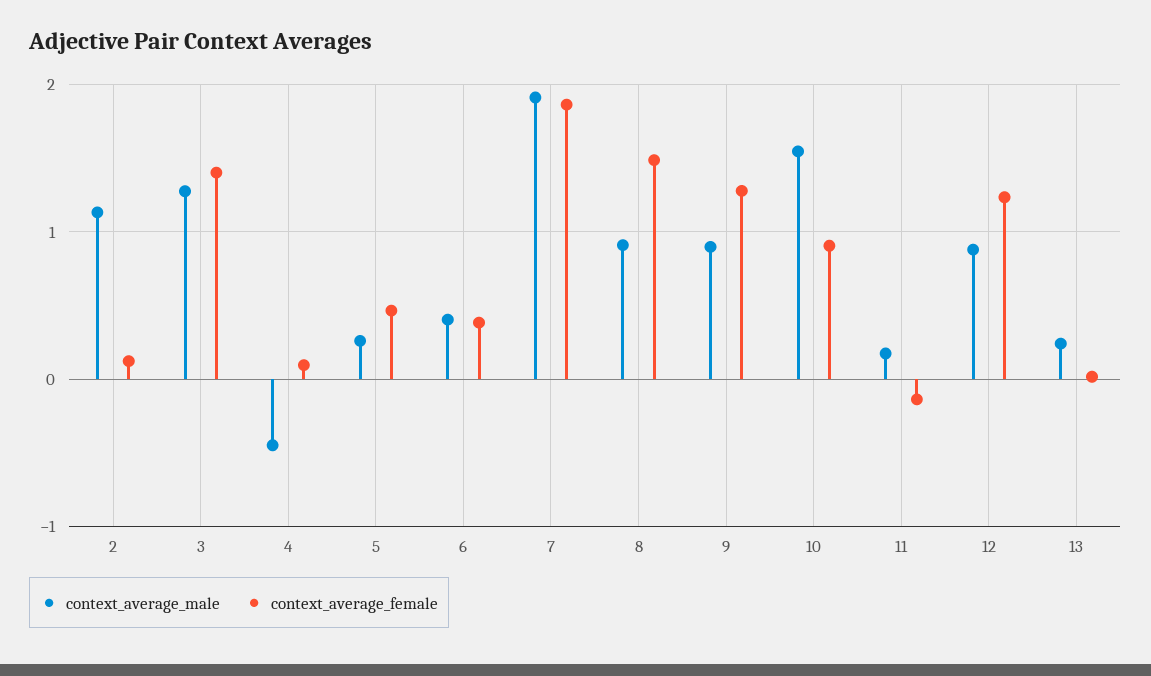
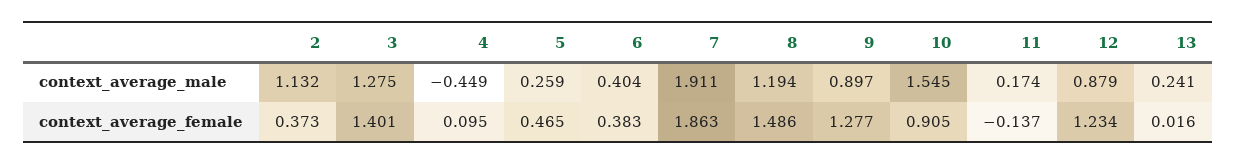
context_average_female, 2: 0.1 -> 0.373
context_average_male, 8: 0.9 -> 1.194

